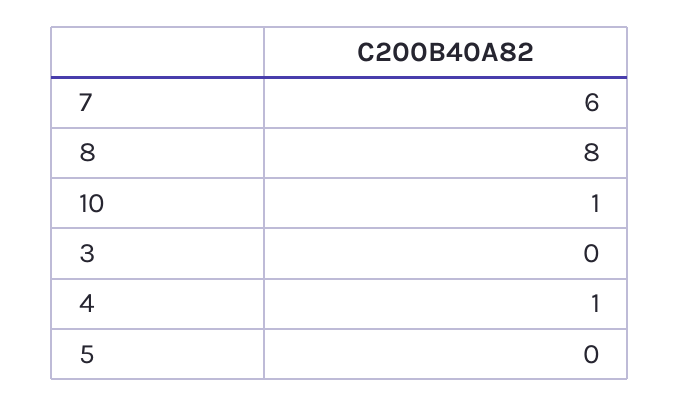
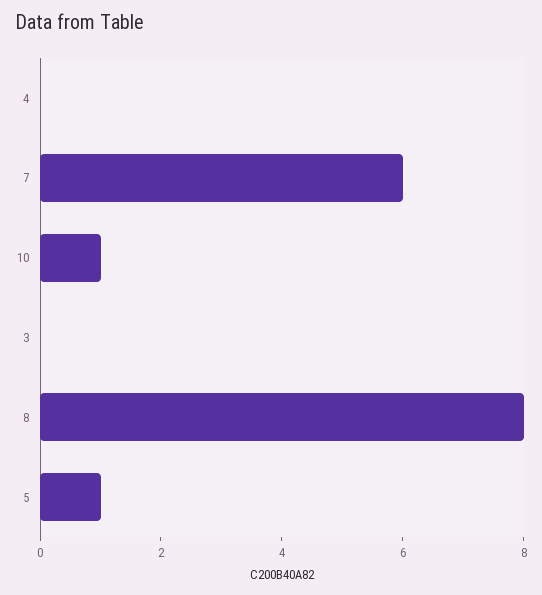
4: 1 -> 0
5: 0 -> 1

